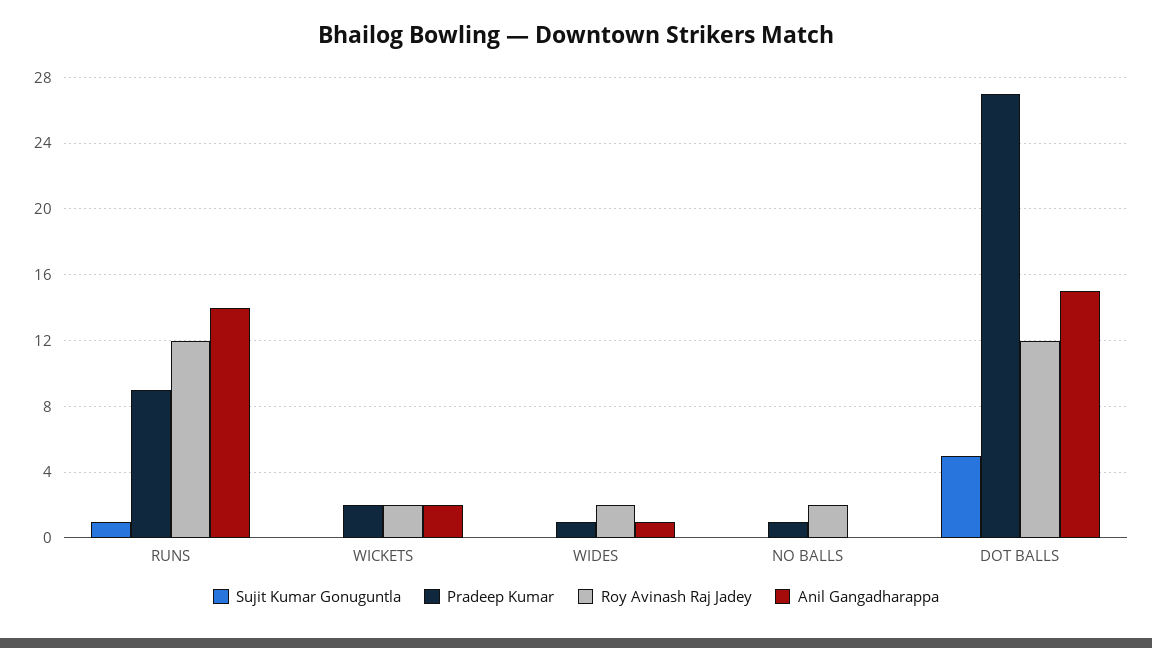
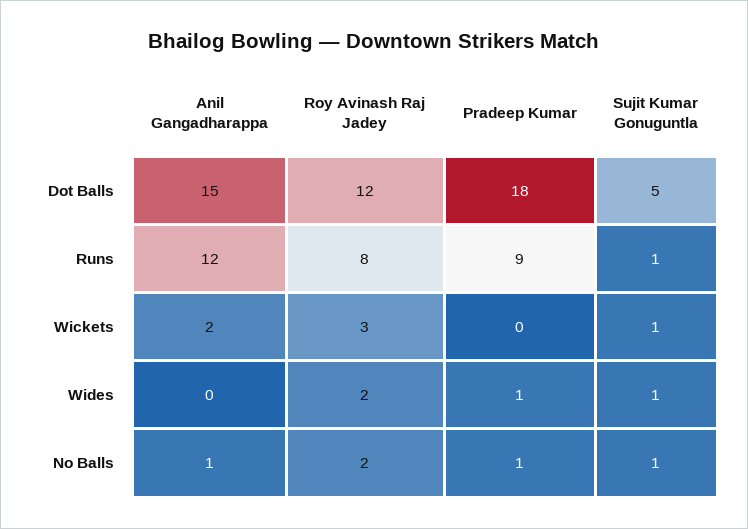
Roy Avinash Raj Jadey, RUNS: 12 -> 8
Anil Gangadharappa, RUNS: 14 -> 12
Sujit Kumar Gonuguntla, WICKETS: 0 -> 1
Pradeep Kumar, WICKETS: 2 -> 0
Roy Avinash Raj Jadey, WICKETS: 2 -> 3
Sujit Kumar Gonuguntla, WIDES: 0 -> 1
Anil Gangadharappa, WIDES: 1 -> 0
Sujit Kumar Gonuguntla, NO BALLS: 0 -> 1
Anil Gangadharappa, NO BALLS: 0 -> 1
Pradeep Kumar, DOT BALLS: 27 -> 18

